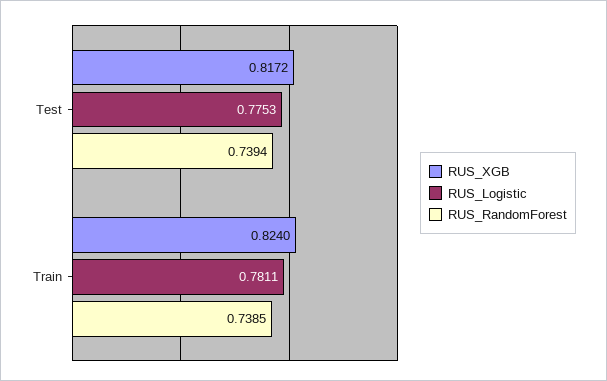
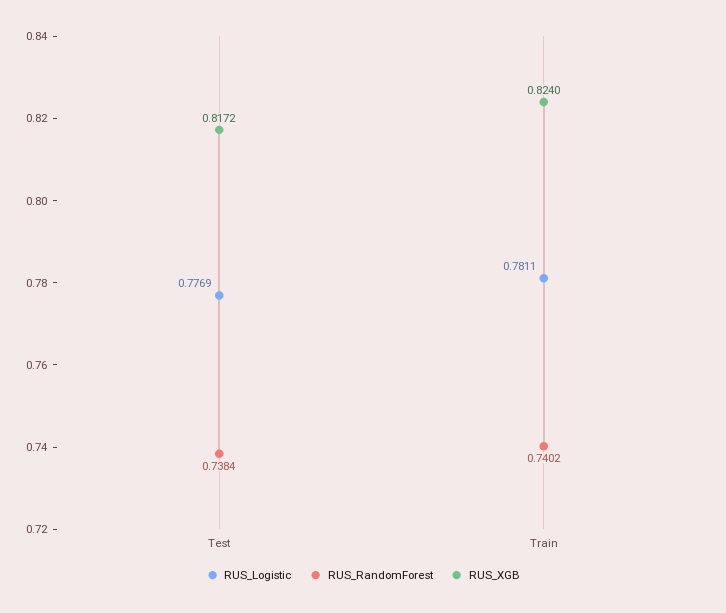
RUS_Logistic, Test: 0.7753 -> 0.7769
RUS_RandomForest, Test: 0.7394 -> 0.7384
RUS_RandomForest, Train: 0.7385 -> 0.7402

